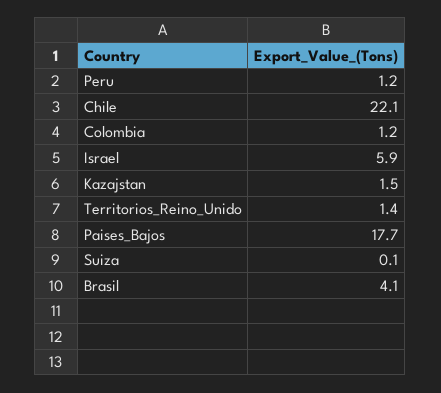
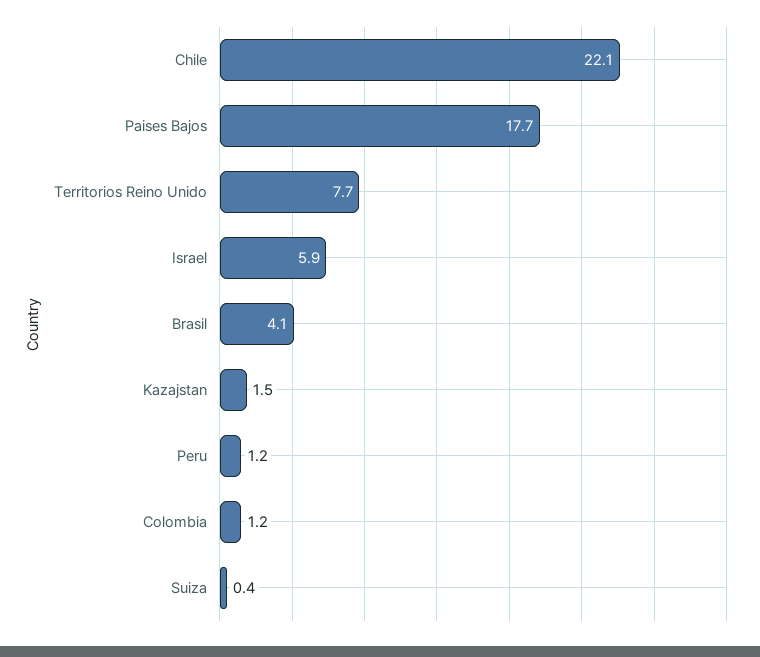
Territorios_Reino_Unido: 1.4 -> 7.7
Suiza: 0.1 -> 0.4

